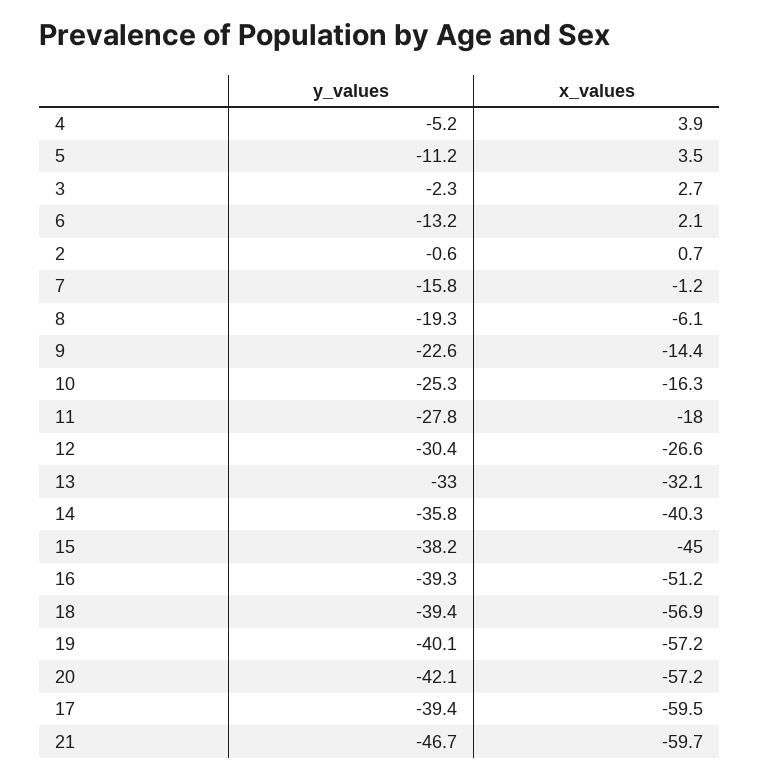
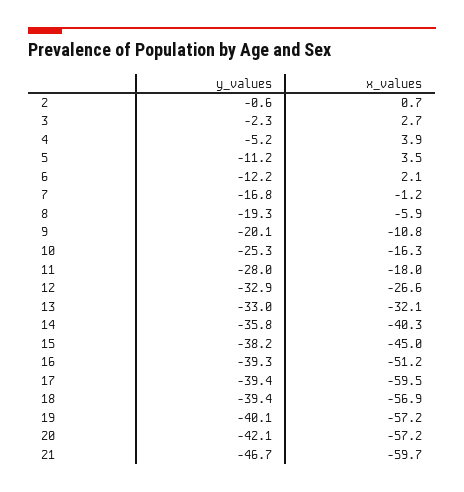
y_values, 6: -13.2 -> -12.2
y_values, 7: -15.8 -> -16.8
x_values, 8: -6.1 -> -5.9
y_values, 9: -22.6 -> -20.1
x_values, 9: -14.4 -> -10.8
y_values, 11: -27.8 -> -28
y_values, 12: -30.4 -> -32.9

